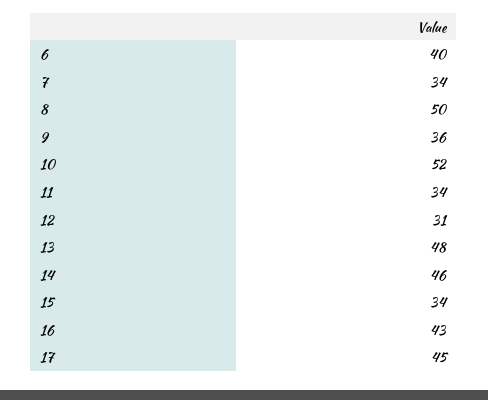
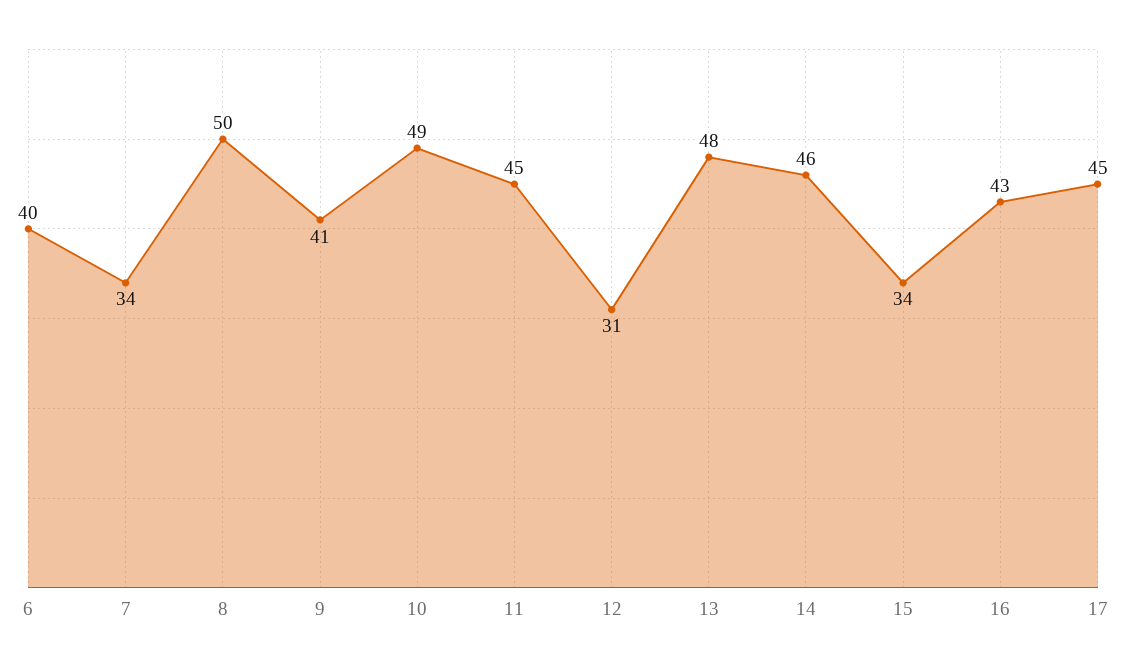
9: 36 -> 41
10: 52 -> 49
11: 34 -> 45

